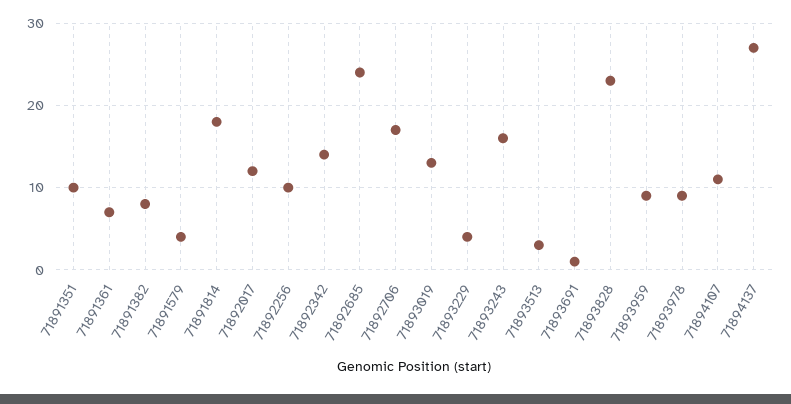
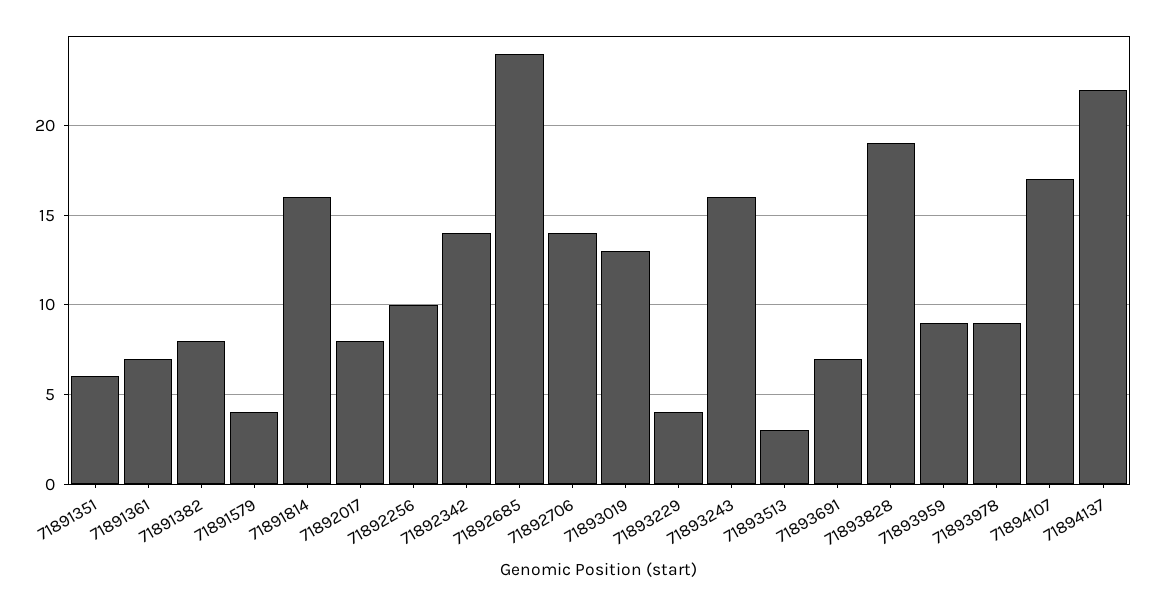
71891351: 10 -> 6
71891814: 18 -> 16
71892017: 12 -> 8
71892706: 17 -> 14
71893691: 1 -> 7
71893828: 23 -> 19
71894107: 11 -> 17
71894137: 27 -> 22

